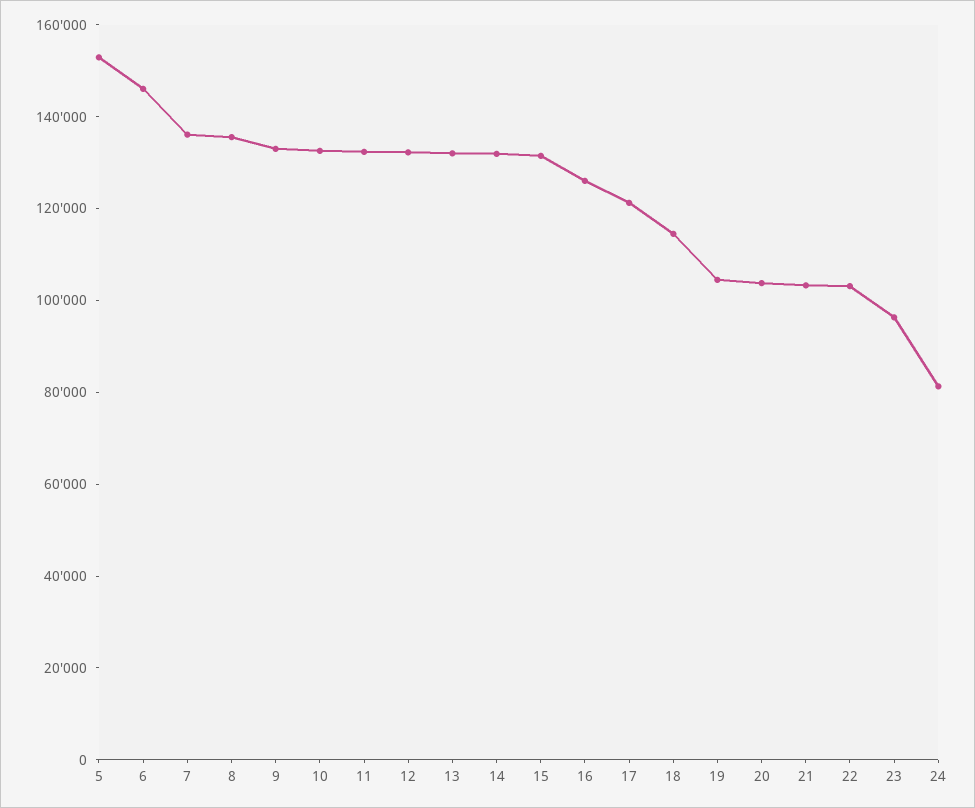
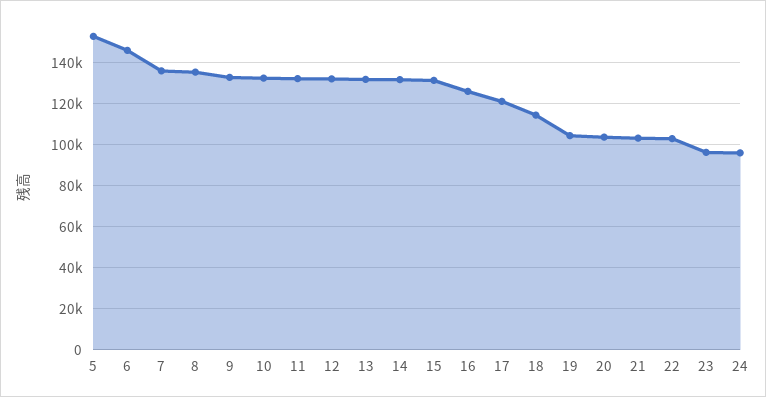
24: 80000 -> 95000

